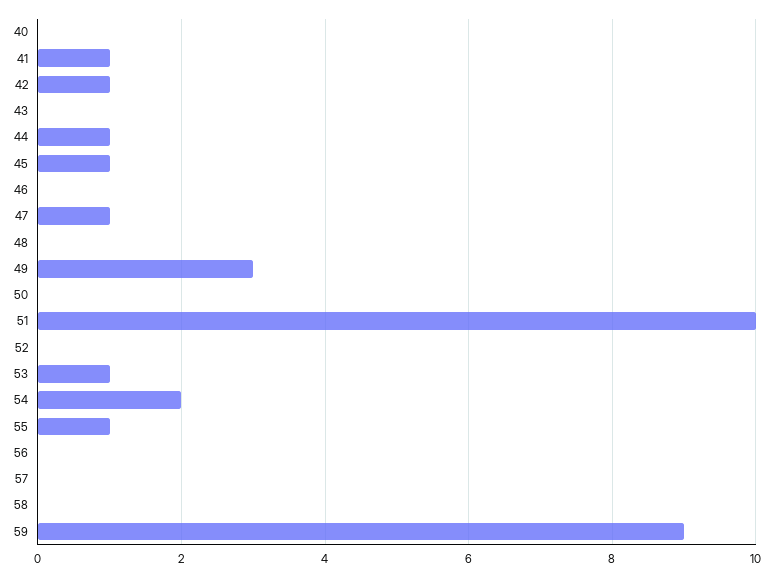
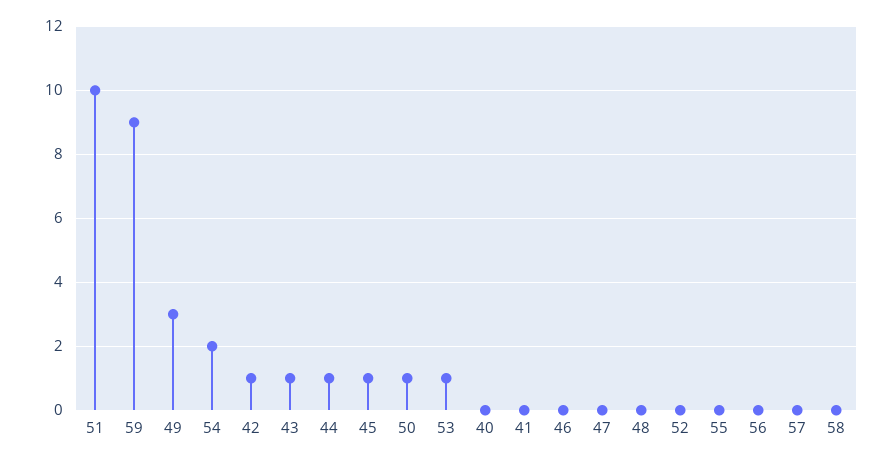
41: 1 -> 0
43: 0 -> 1
47: 1 -> 0
50: 0 -> 1
55: 1 -> 0

